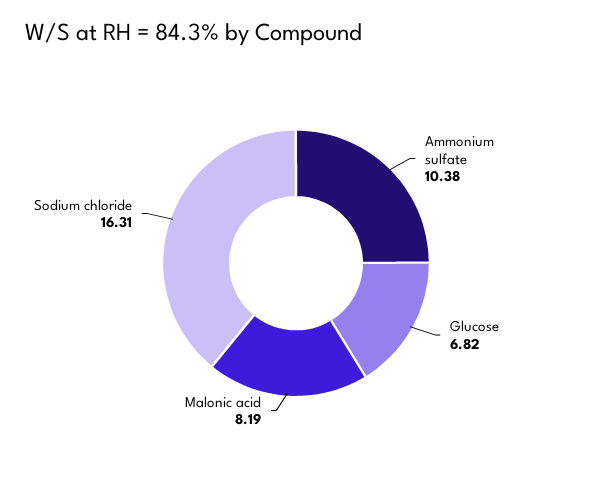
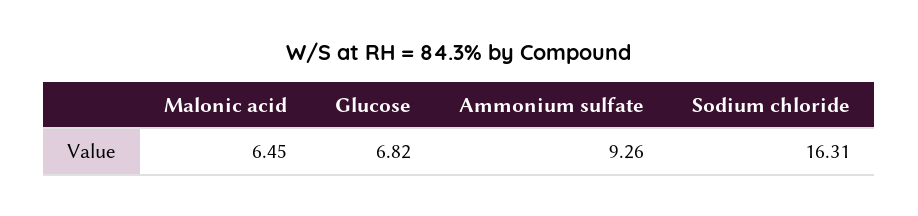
Ammonium sulfate: 10.38 -> 9.26
Malonic acid: 8.19 -> 6.45

